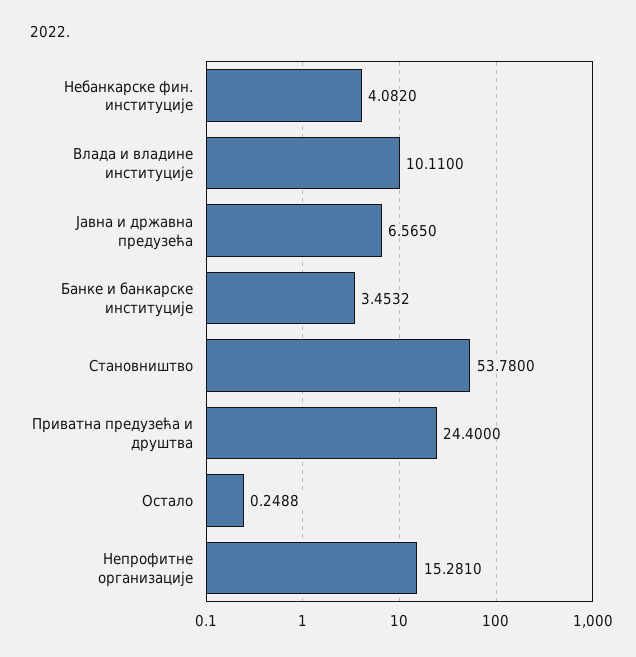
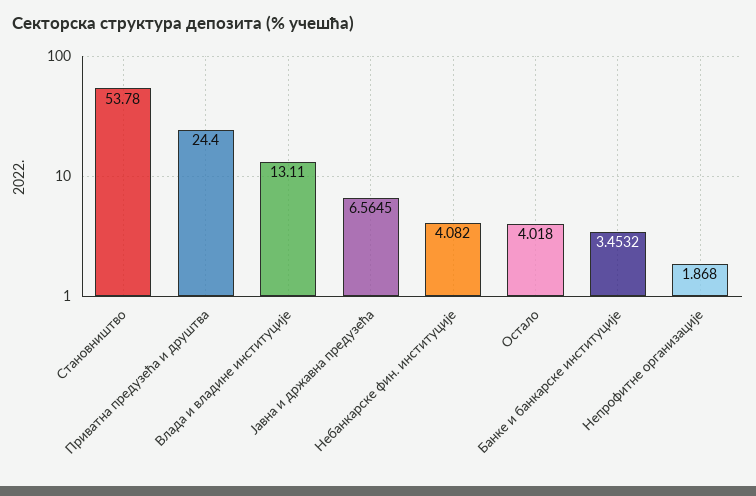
Влада и владине институције: 10.11 -> 13.11
Јавна и државна предузећа: 6.565 -> 6.5645
Остало: 0.2488 -> 4.018
Непрофитне организације: 15.281 -> 1.868

